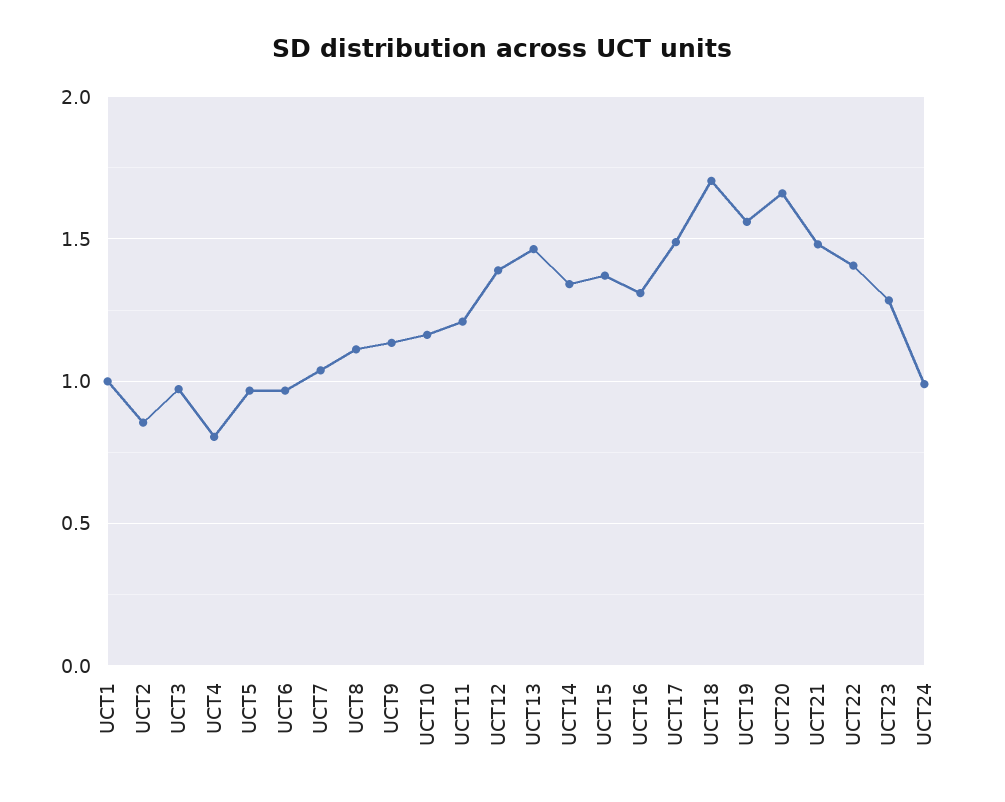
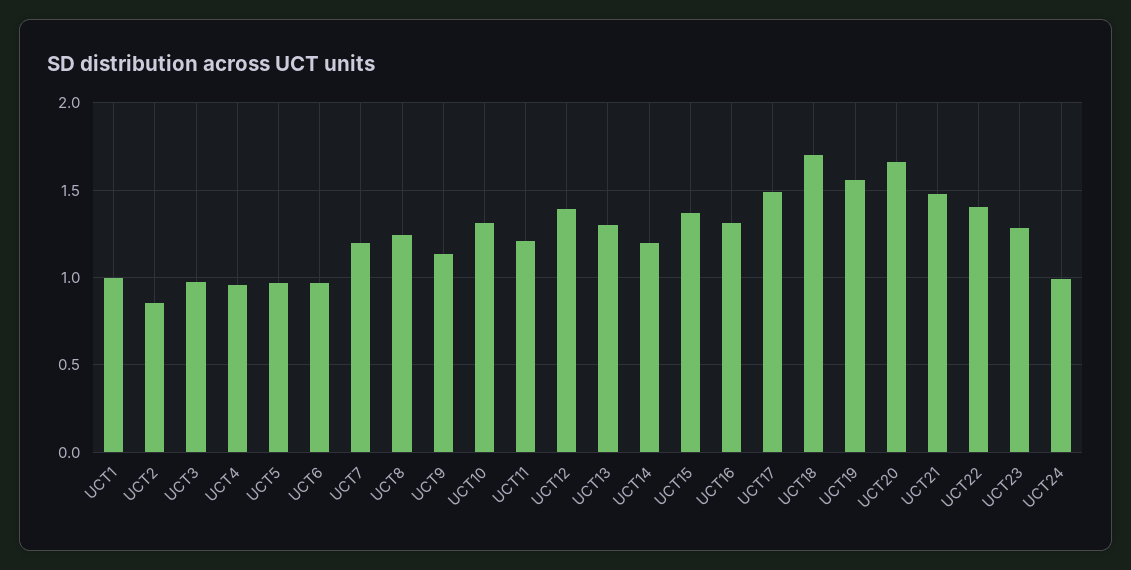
UCT4: 0.8 -> 0.95
UCT7: 1.05 -> 1.2
UCT8: 1.1 -> 1.25
UCT10: 1.15 -> 1.3
UCT13: 1.45 -> 1.3
UCT14: 1.35 -> 1.2

